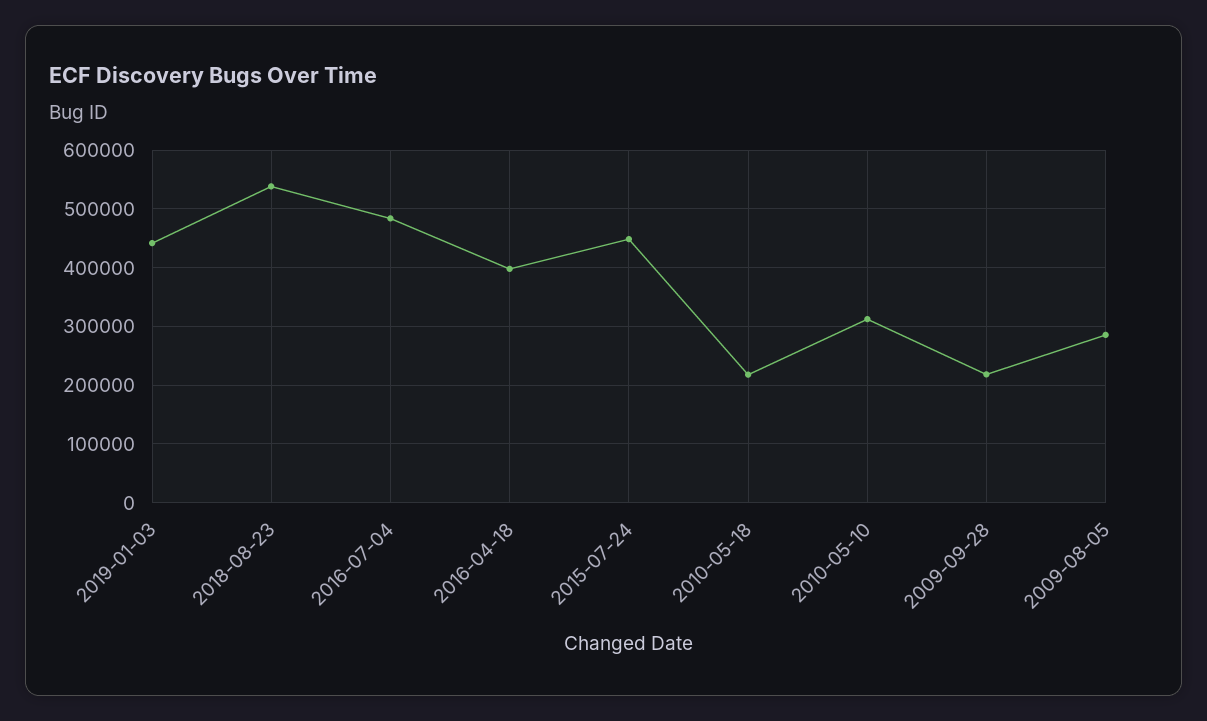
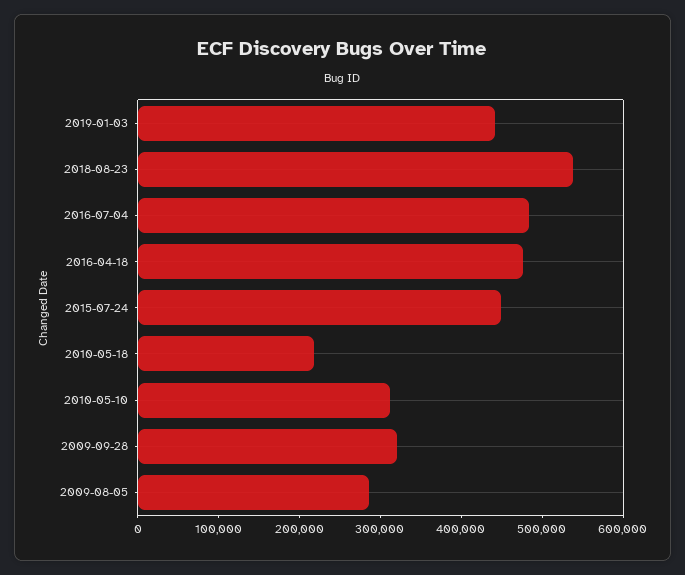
2016-04-18: 400000 -> 480000
2009-09-28: 220000 -> 320000

